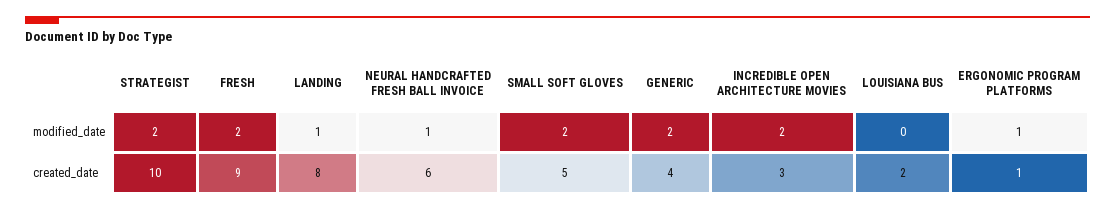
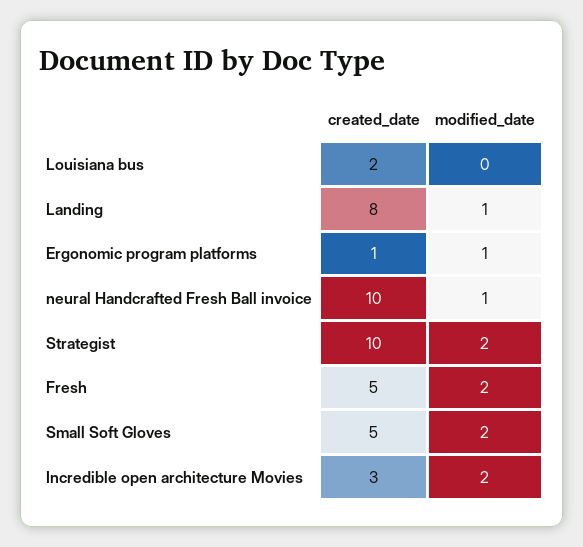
GENERIC, modified_date: 2 -> none
FRESH, created_date: 9 -> 5
NEURAL HANDCRAFTED FRESH BALL INVOICE, created_date: 6 -> 10
GENERIC, created_date: 4 -> none

